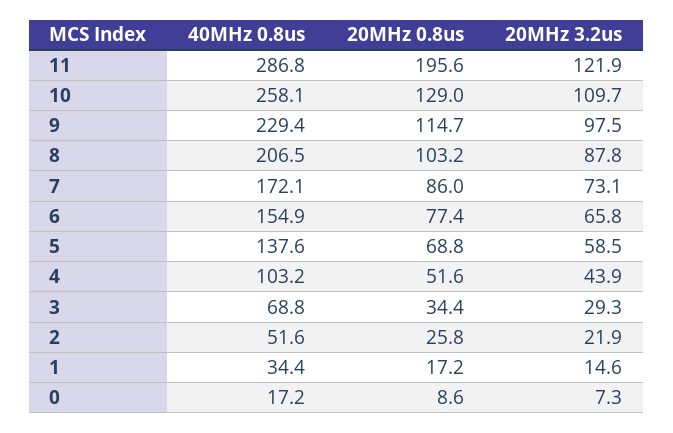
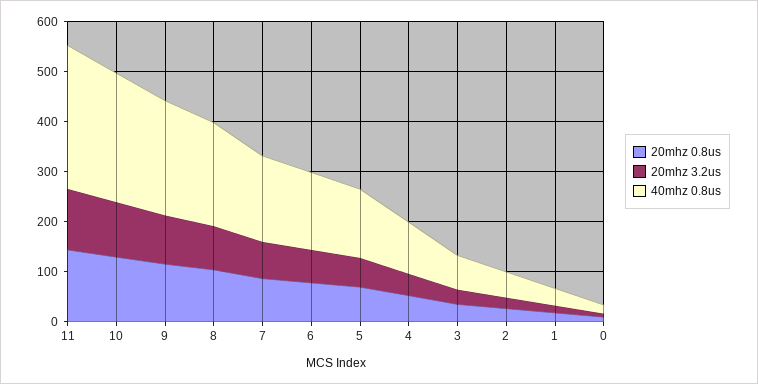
20MHz 0.8us, 11: 195.6 -> 140

